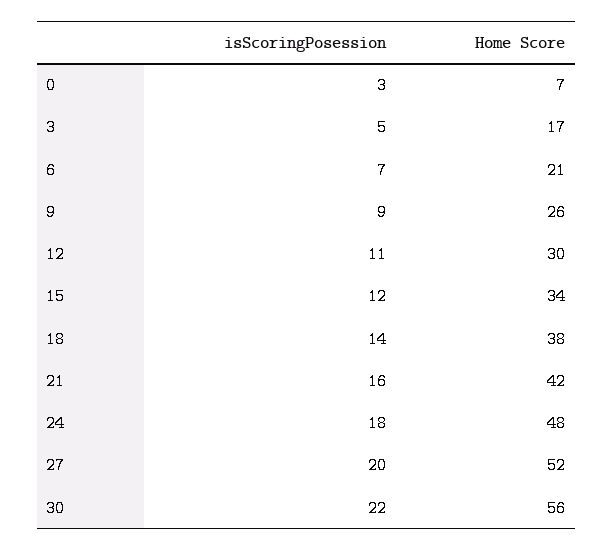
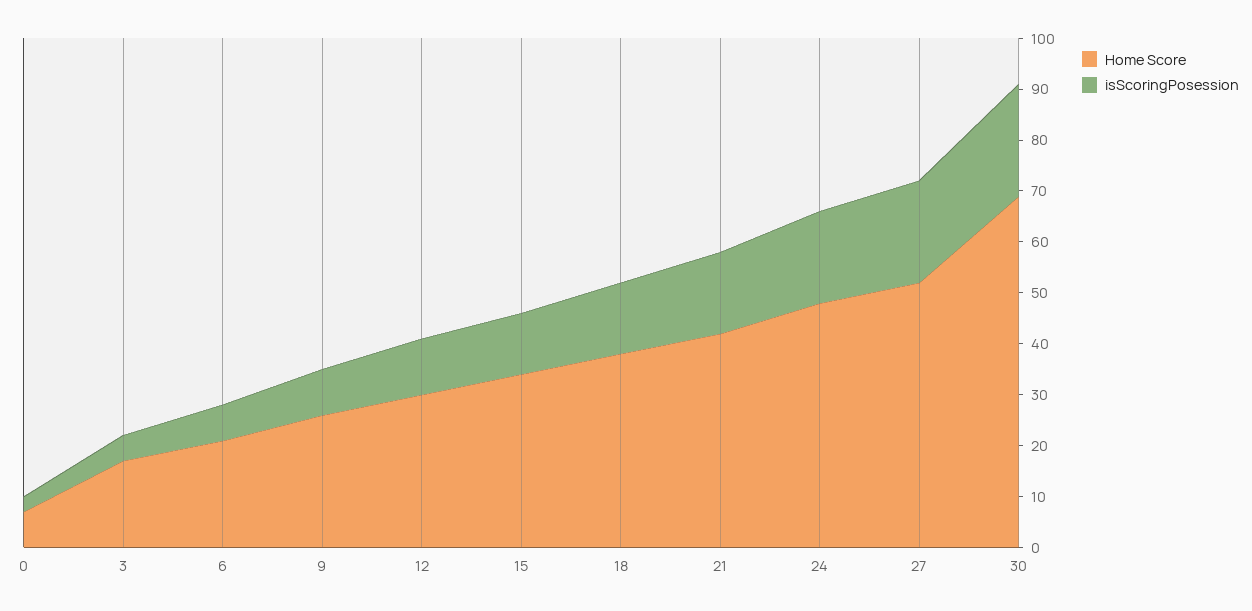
Home Score, 30: 56 -> 70

